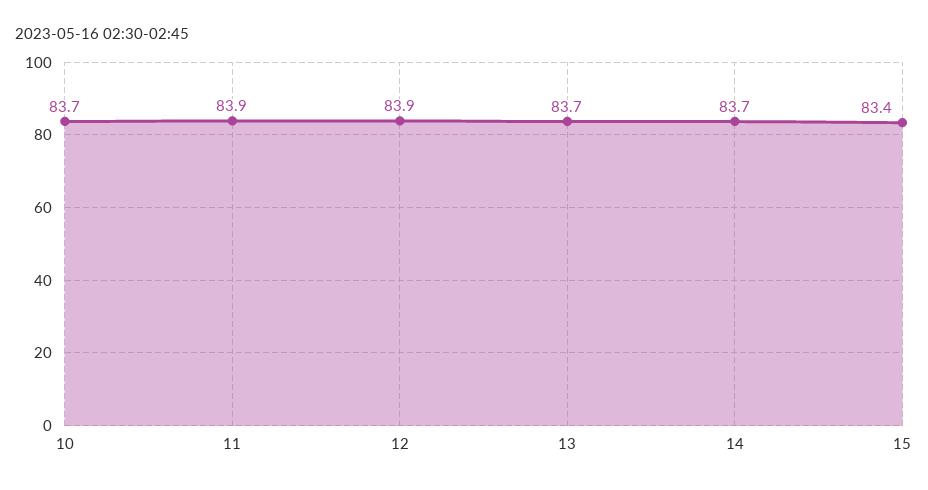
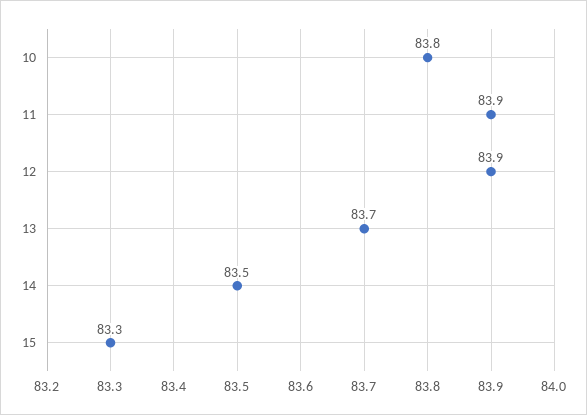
10: 83.7 -> 83.8
14: 83.7 -> 83.5
15: 83.4 -> 83.3

